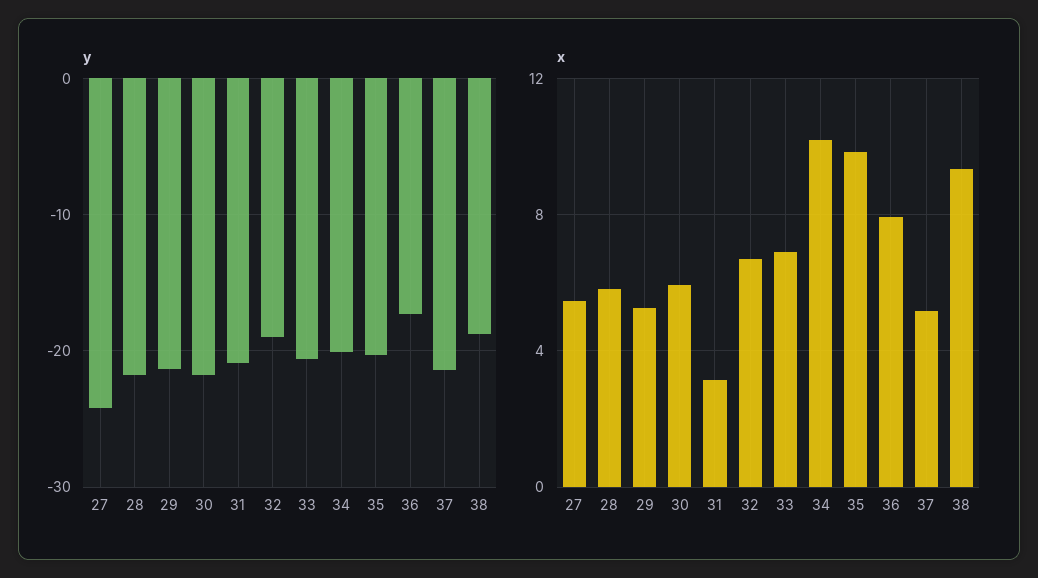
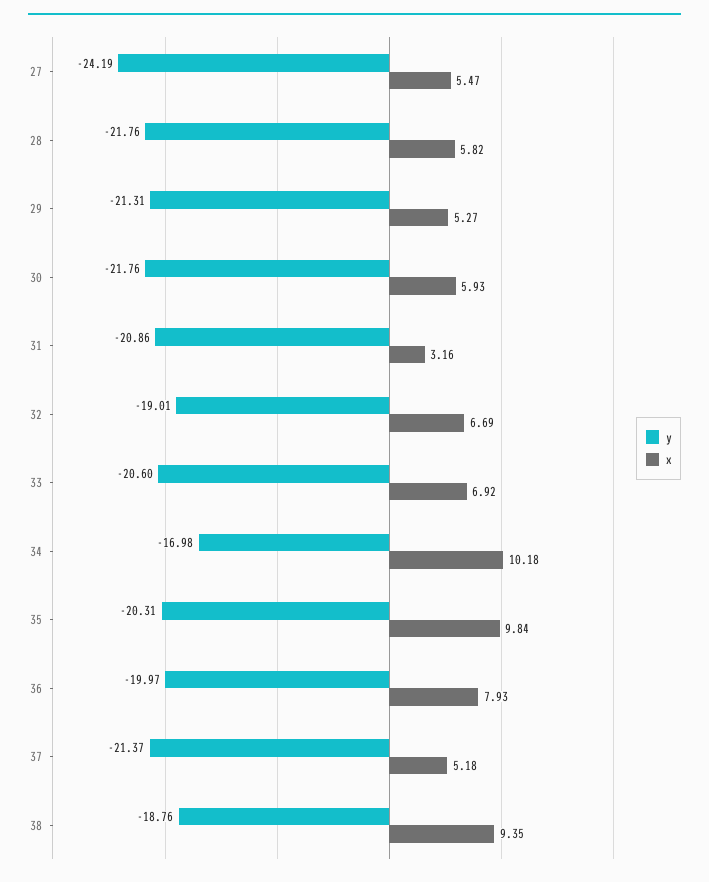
y, 34: -20 -> -16.98
y, 36: -17 -> -19.97

